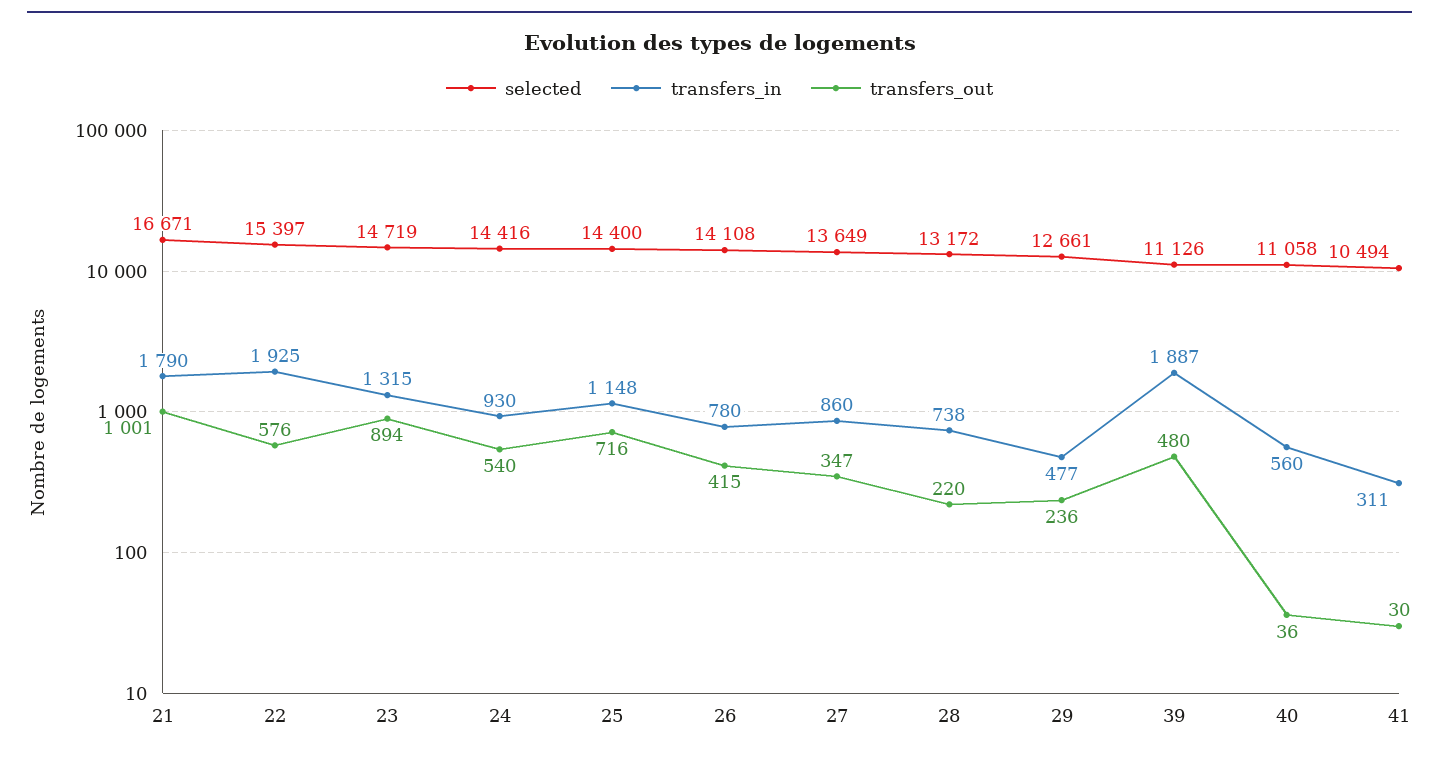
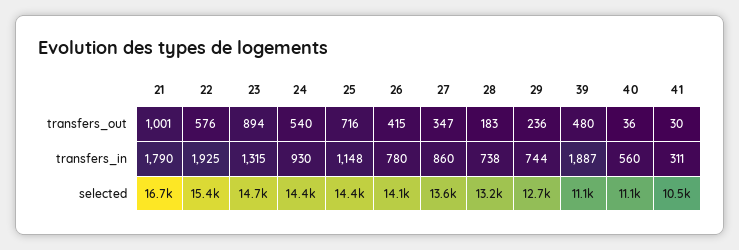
transfers_out, 28: 220 -> 183
transfers_in, 29: 477 -> 744

